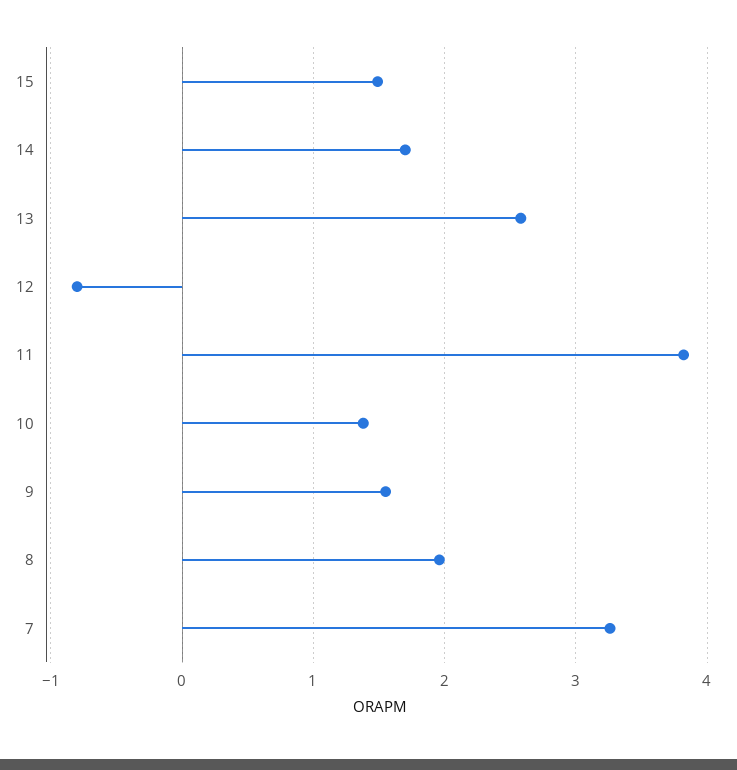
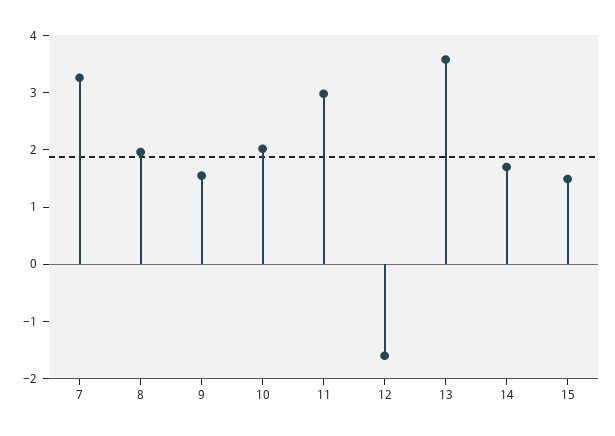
13: 2.6 -> 3.6
12: -0.8 -> -1.6
11: 3.8 -> 3
10: 1.4 -> 2

